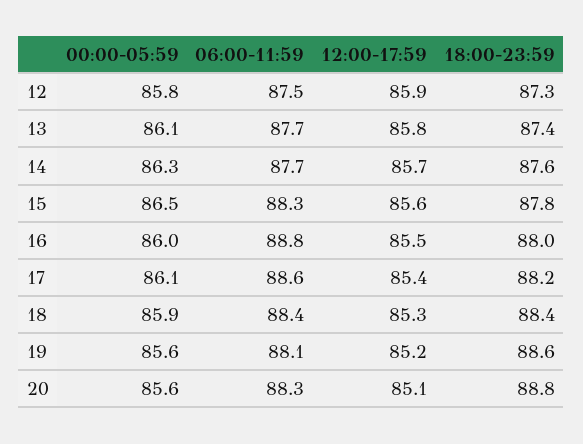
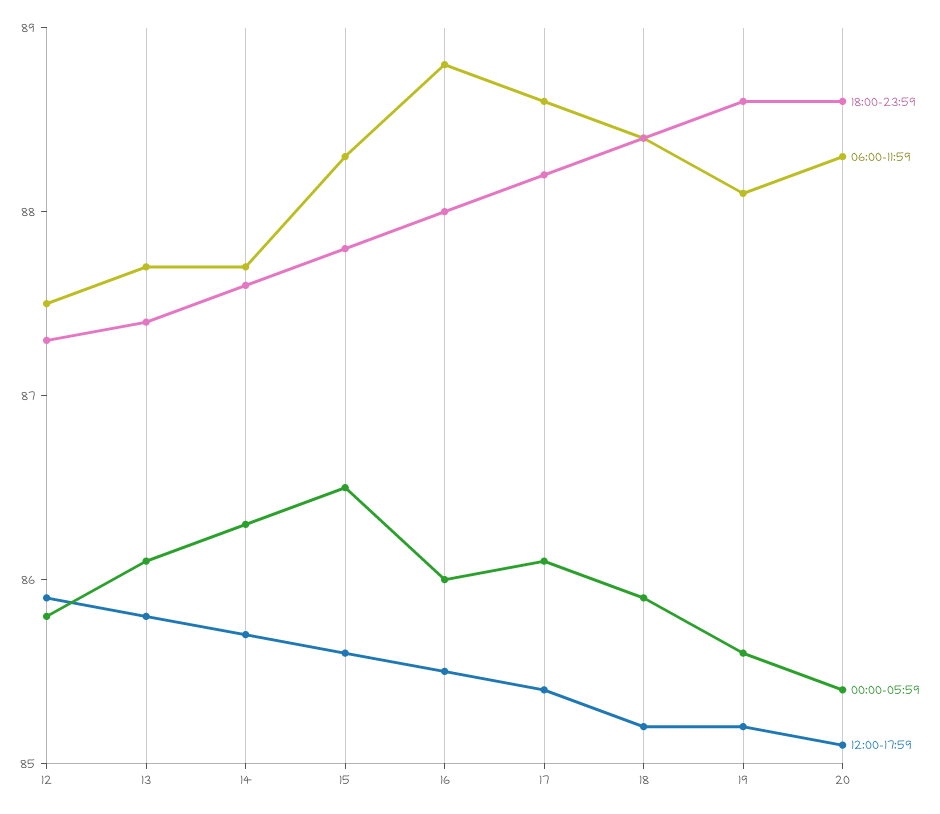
12:00-17:59, 18: 85.3 -> 85.2
00:00-05:59, 20: 85.6 -> 85.4
18:00-23:59, 20: 88.8 -> 88.6

